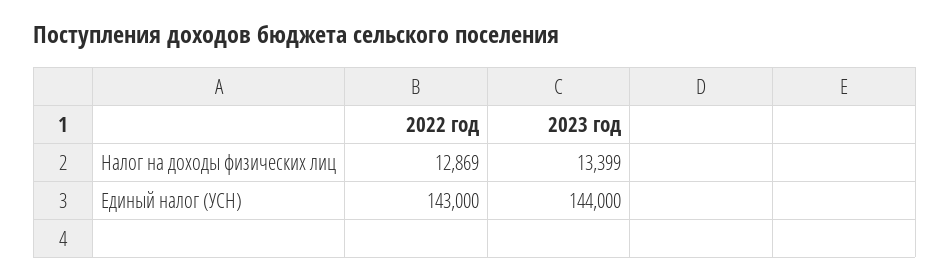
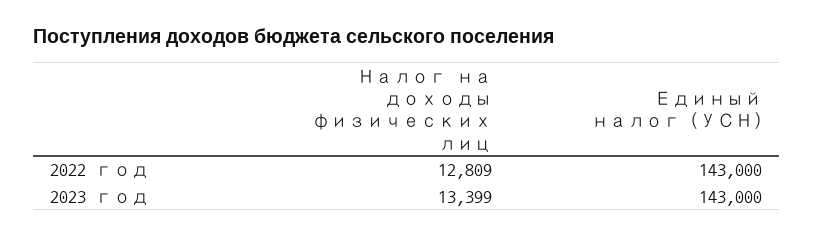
2022 год, Налог на доходы физических лиц: 12869 -> 12809
2023 год, Единый налог (УСН): 144000 -> 143000

